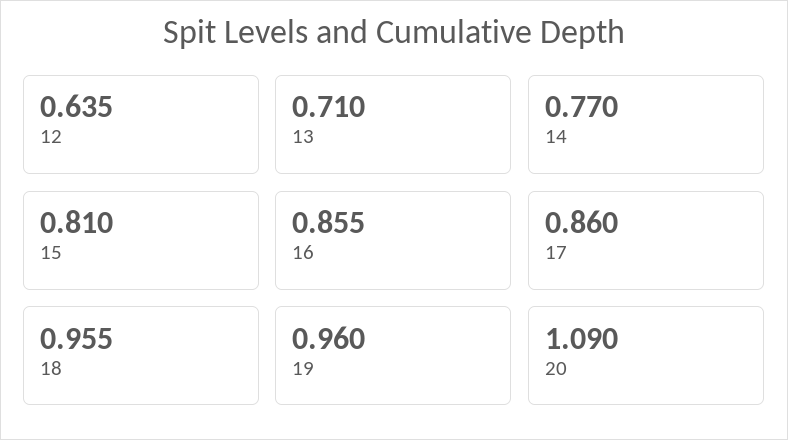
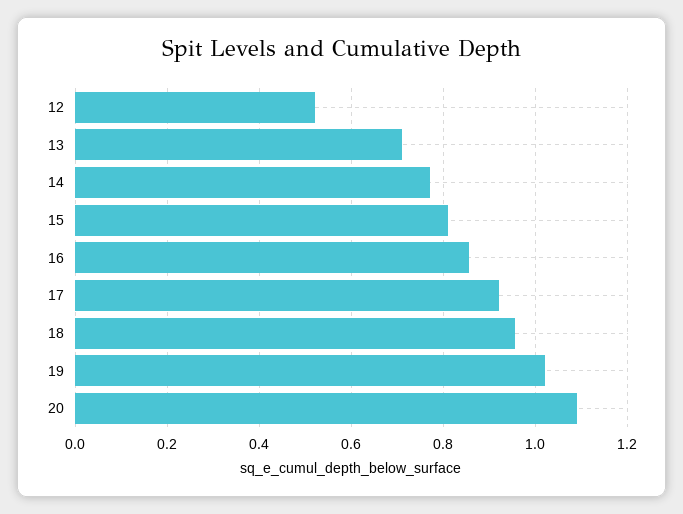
12: 0.635 -> 0.52
17: 0.86 -> 0.92
19: 0.96 -> 1.02

